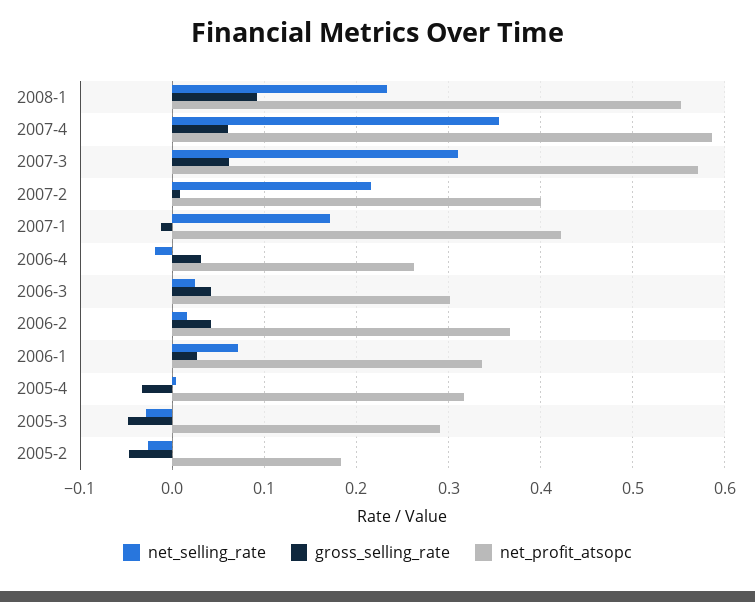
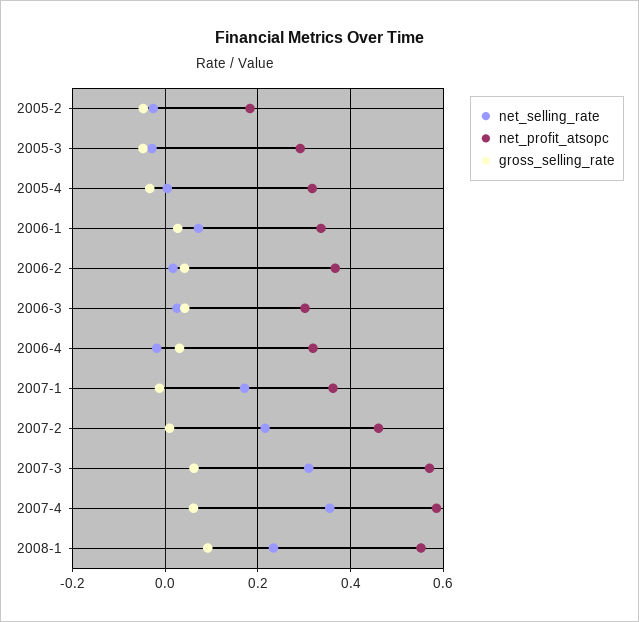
net_profit_atsopc, 2007-2: 0.4 -> 0.46
net_profit_atsopc, 2007-1: 0.42 -> 0.36
net_profit_atsopc, 2006-4: 0.26 -> 0.32

